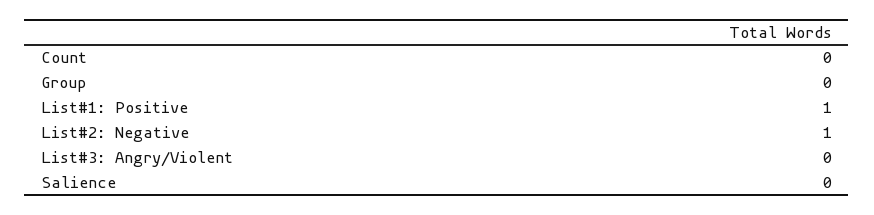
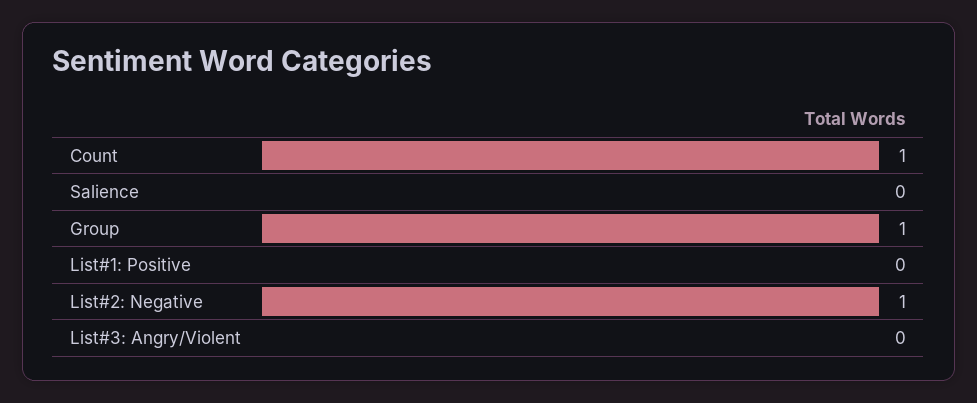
Count: 0 -> 1
Group: 0 -> 1
List#1: Positive: 1 -> 0

